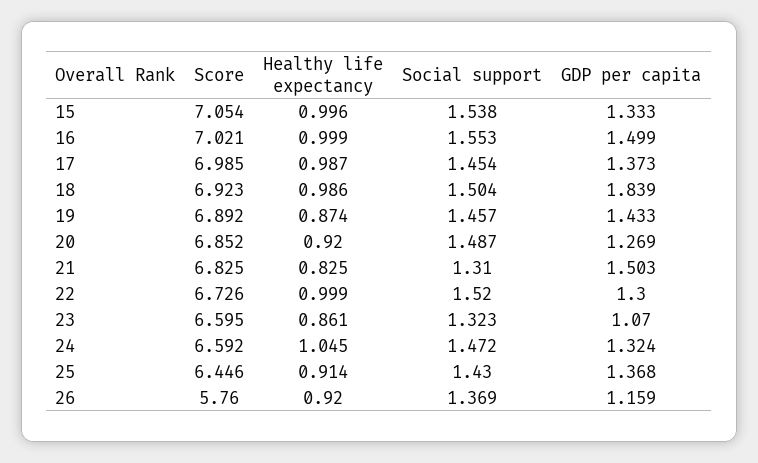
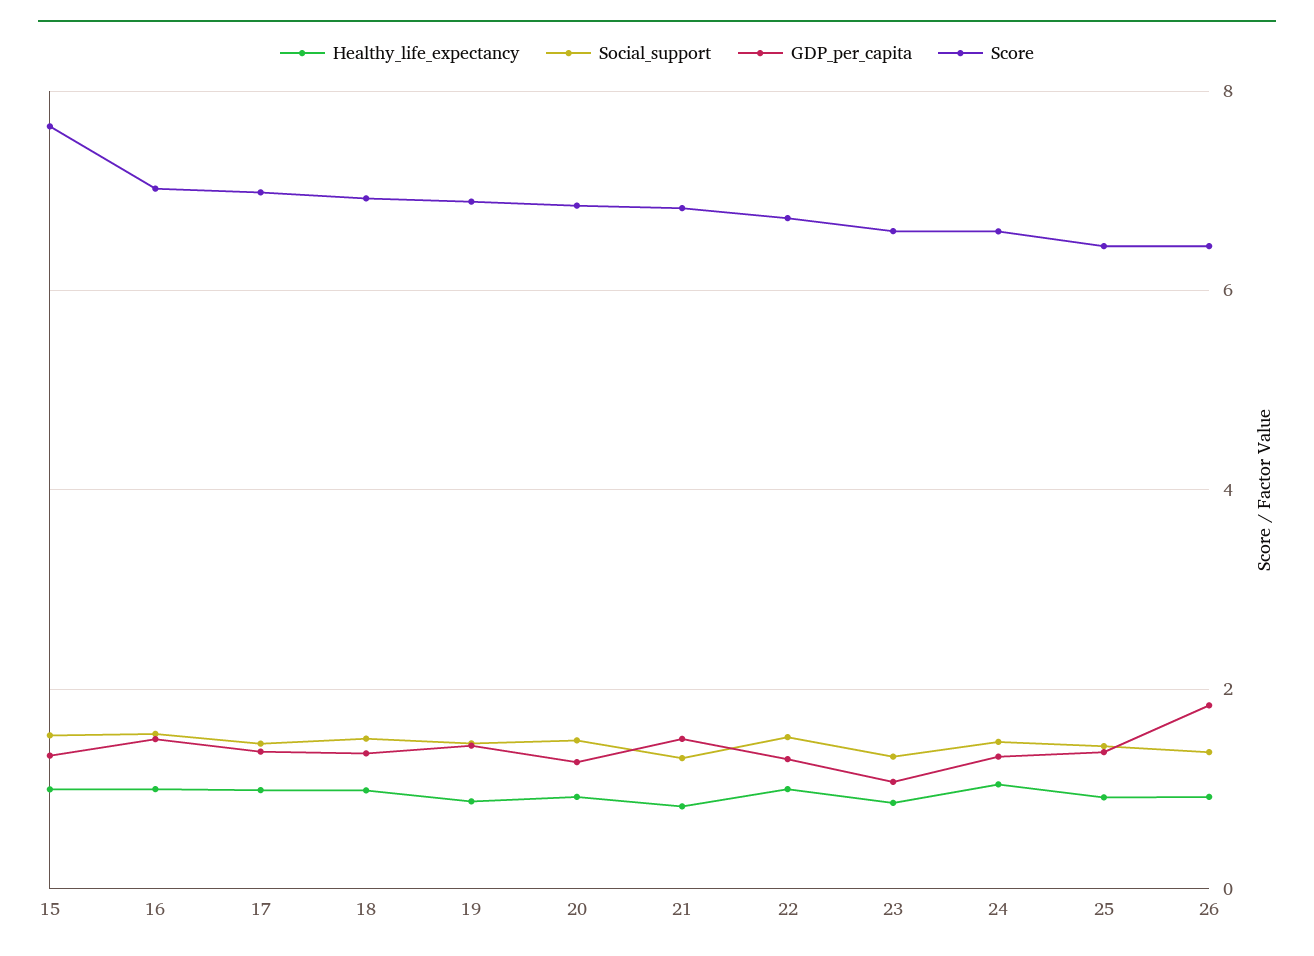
Score, 15: 7.054 -> 7.6
GDP per capita, 18: 1.839 -> 1.4
Score, 26: 5.76 -> 6.4
GDP per capita, 26: 1.159 -> 1.8

